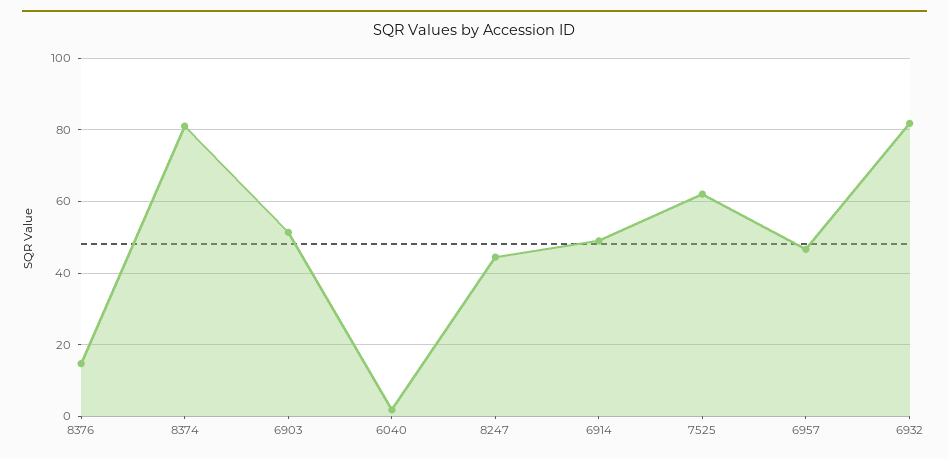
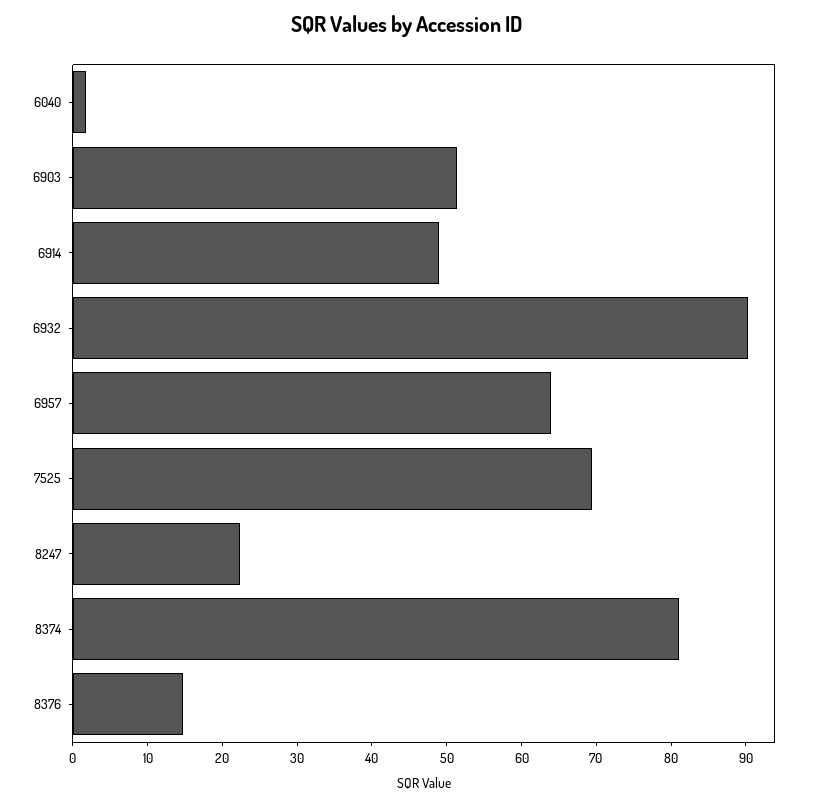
8247: 44 -> 22
7525: 62 -> 70
6957: 46 -> 64
6932: 82 -> 90

